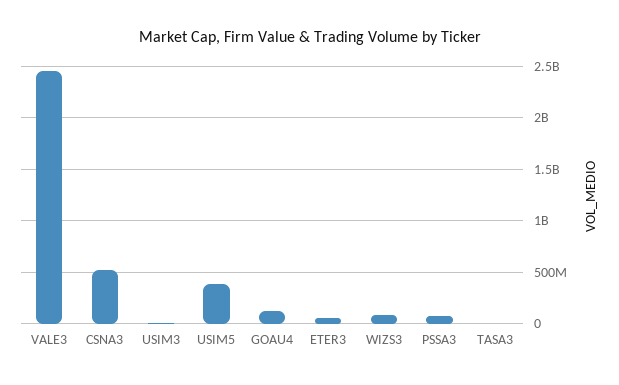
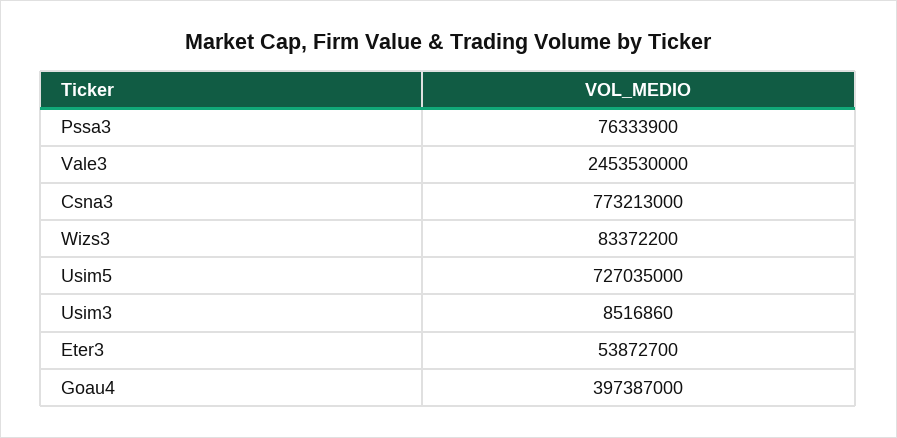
CSNA3: 500000000 -> 773213000
USIM5: 400000000 -> 727035000
GOAU4: 100000000 -> 397387000
TASA3: 0 -> none

